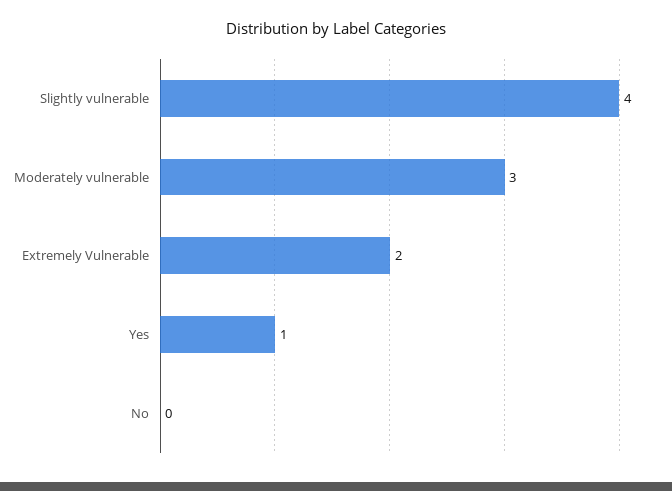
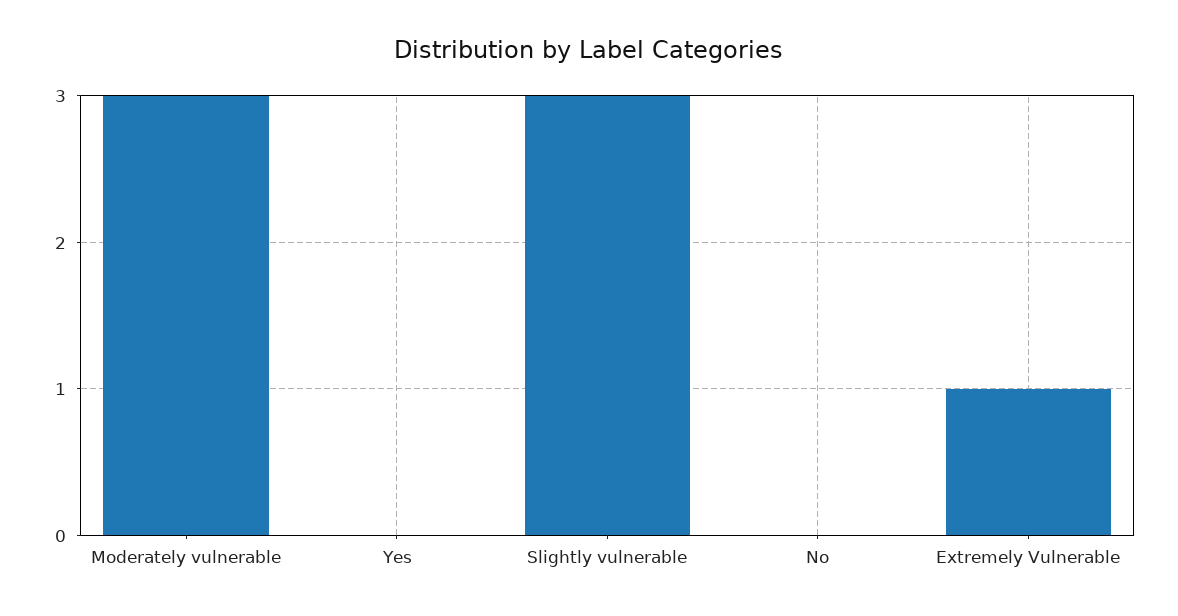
Slightly vulnerable: 4 -> 3
Extremely Vulnerable: 2 -> 1
Yes: 1 -> 0

